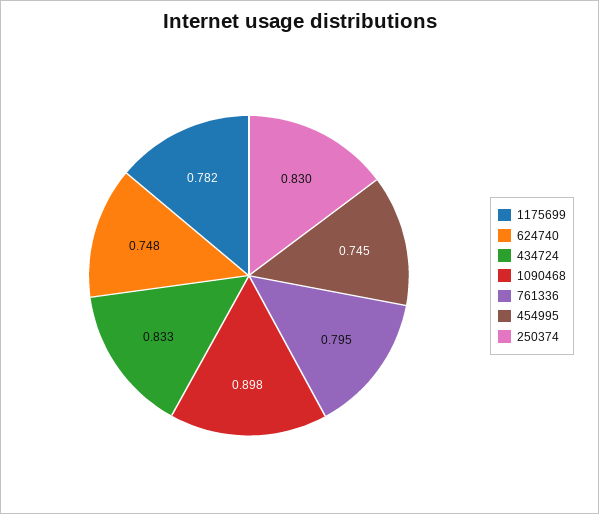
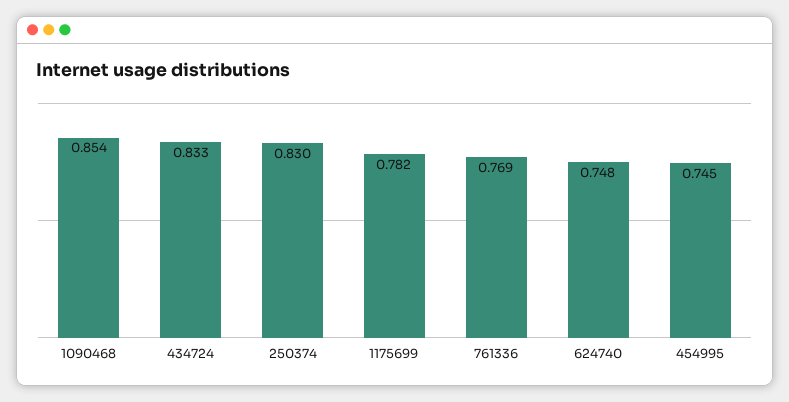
1090468: 0.898 -> 0.854
761336: 0.795 -> 0.769

